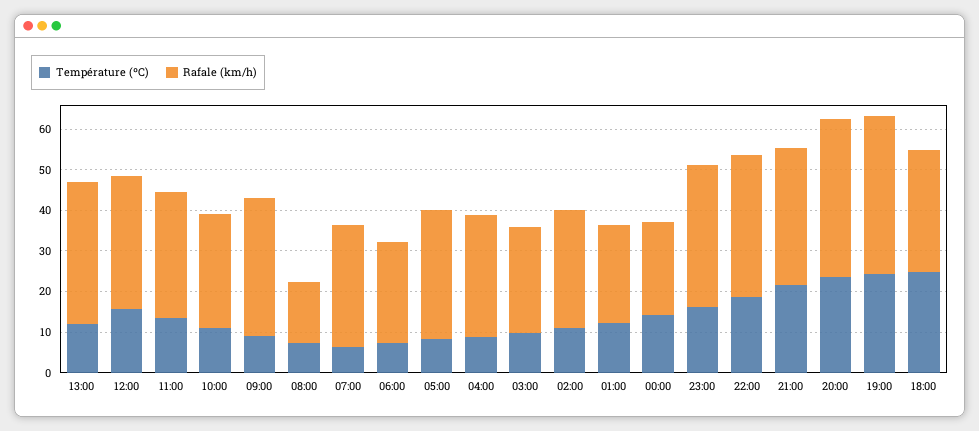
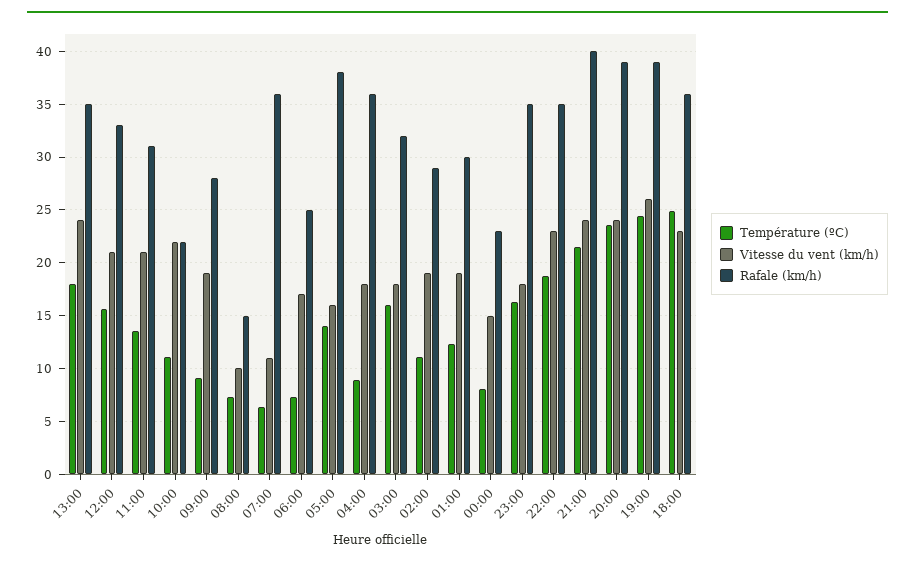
Température (ºC), 13:00: 12 -> 18
Rafale (km/h), 10:00: 28 -> 22
Rafale (km/h), 09:00: 34 -> 28
Rafale (km/h), 07:00: 30 -> 36
Température (ºC), 05:00: 8 -> 14
Rafale (km/h), 05:00: 32 -> 38
Rafale (km/h), 04:00: 30 -> 36
Température (ºC), 03:00: 10 -> 16
Rafale (km/h), 03:00: 26 -> 32
Rafale (km/h), 01:00: 24 -> 30
Température (ºC), 00:00: 14 -> 8
Rafale (km/h), 21:00: 34 -> 40
Rafale (km/h), 18:00: 30 -> 36
Vitesse du vent (km/h), 13:00: none -> 24
Vitesse du vent (km/h), 12:00: none -> 21
Vitesse du vent (km/h), 11:00: none -> 21
Vitesse du vent (km/h), 10:00: none -> 22
Vitesse du vent (km/h), 09:00: none -> 19
Vitesse du vent (km/h), 08:00: none -> 10
Vitesse du vent (km/h), 07:00: none -> 11
Vitesse du vent (km/h), 06:00: none -> 17
Vitesse du vent (km/h), 05:00: none -> 16
Vitesse du vent (km/h), 04:00: none -> 18
Vitesse du vent (km/h), 03:00: none -> 18
Vitesse du vent (km/h), 02:00: none -> 19
Vitesse du vent (km/h), 01:00: none -> 19
Vitesse du vent (km/h), 00:00: none -> 15
Vitesse du vent (km/h), 23:00: none -> 18
Vitesse du vent (km/h), 22:00: none -> 23
Vitesse du vent (km/h), 21:00: none -> 24
Vitesse du vent (km/h), 20:00: none -> 24
Vitesse du vent (km/h), 19:00: none -> 26
Vitesse du vent (km/h), 18:00: none -> 23

